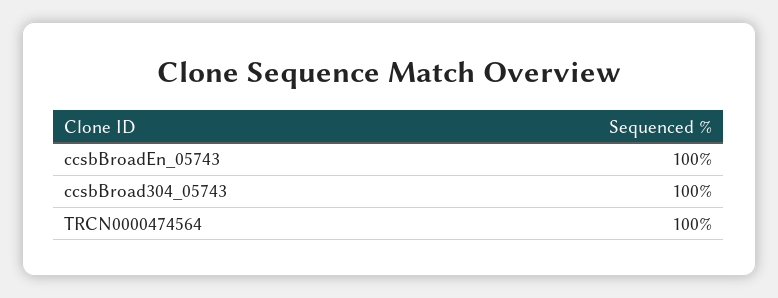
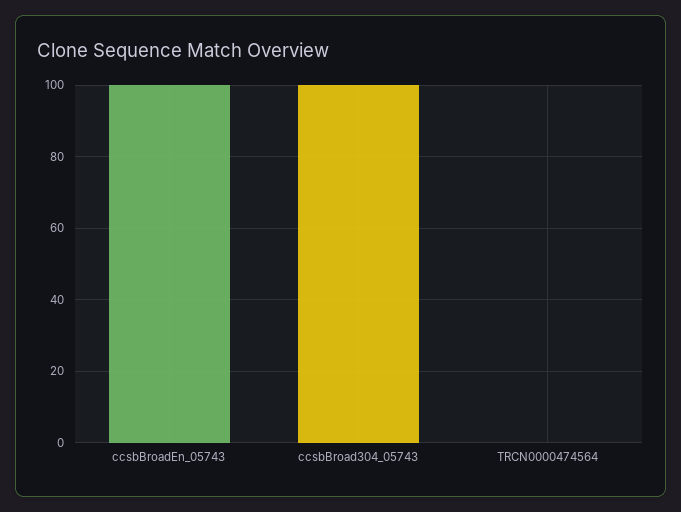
TRCN0000474564: 100 -> 0

